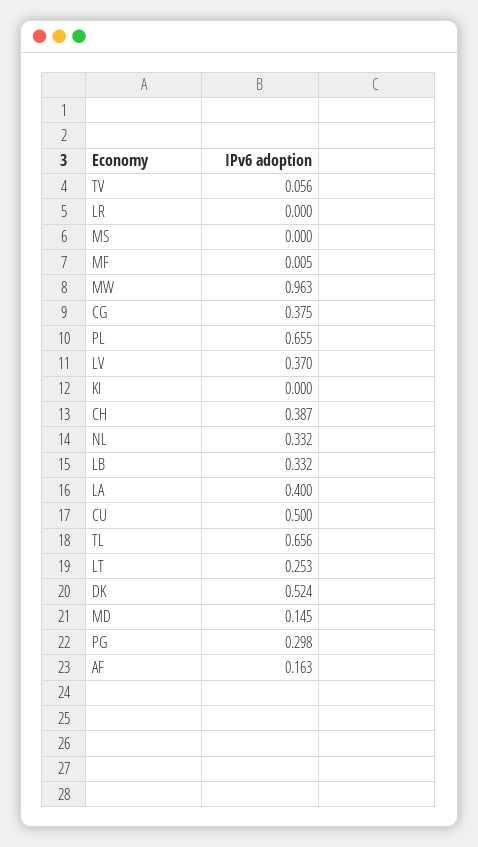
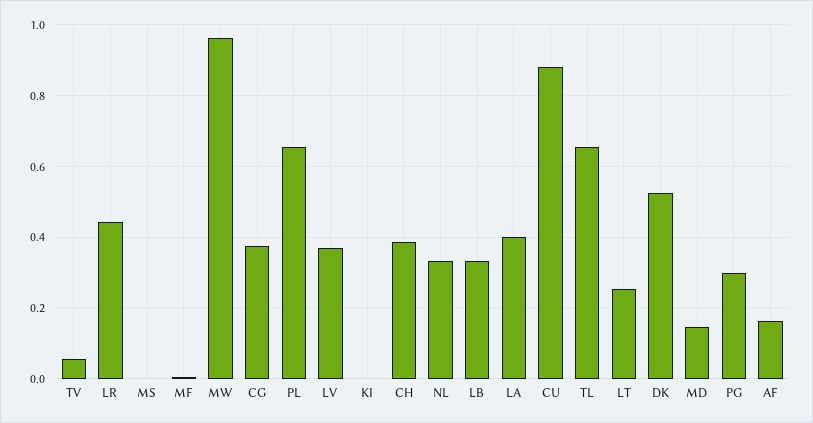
LR: 0 -> 0.44
CU: 0.5 -> 0.88

